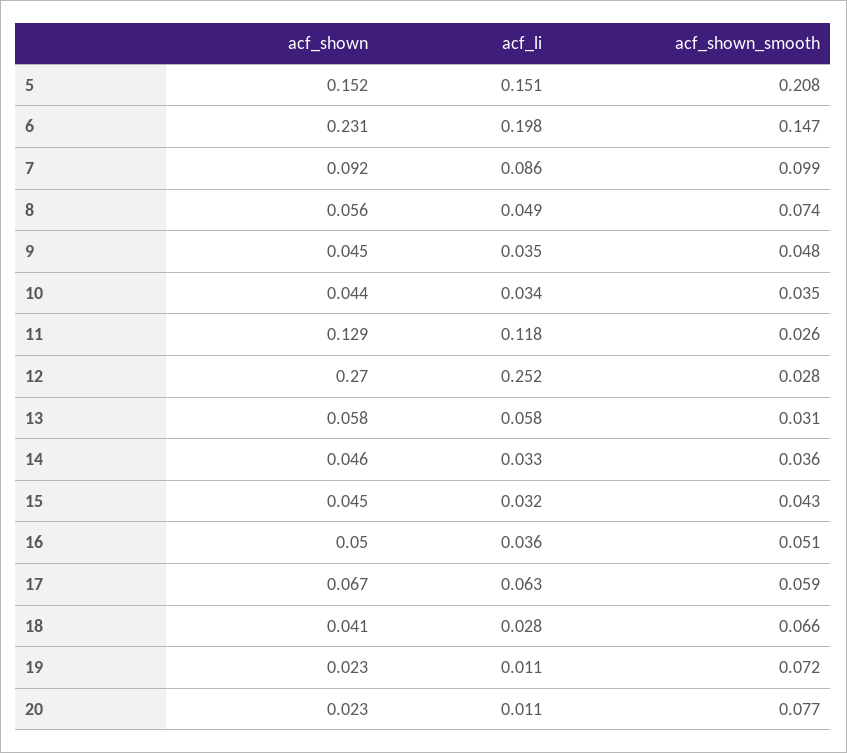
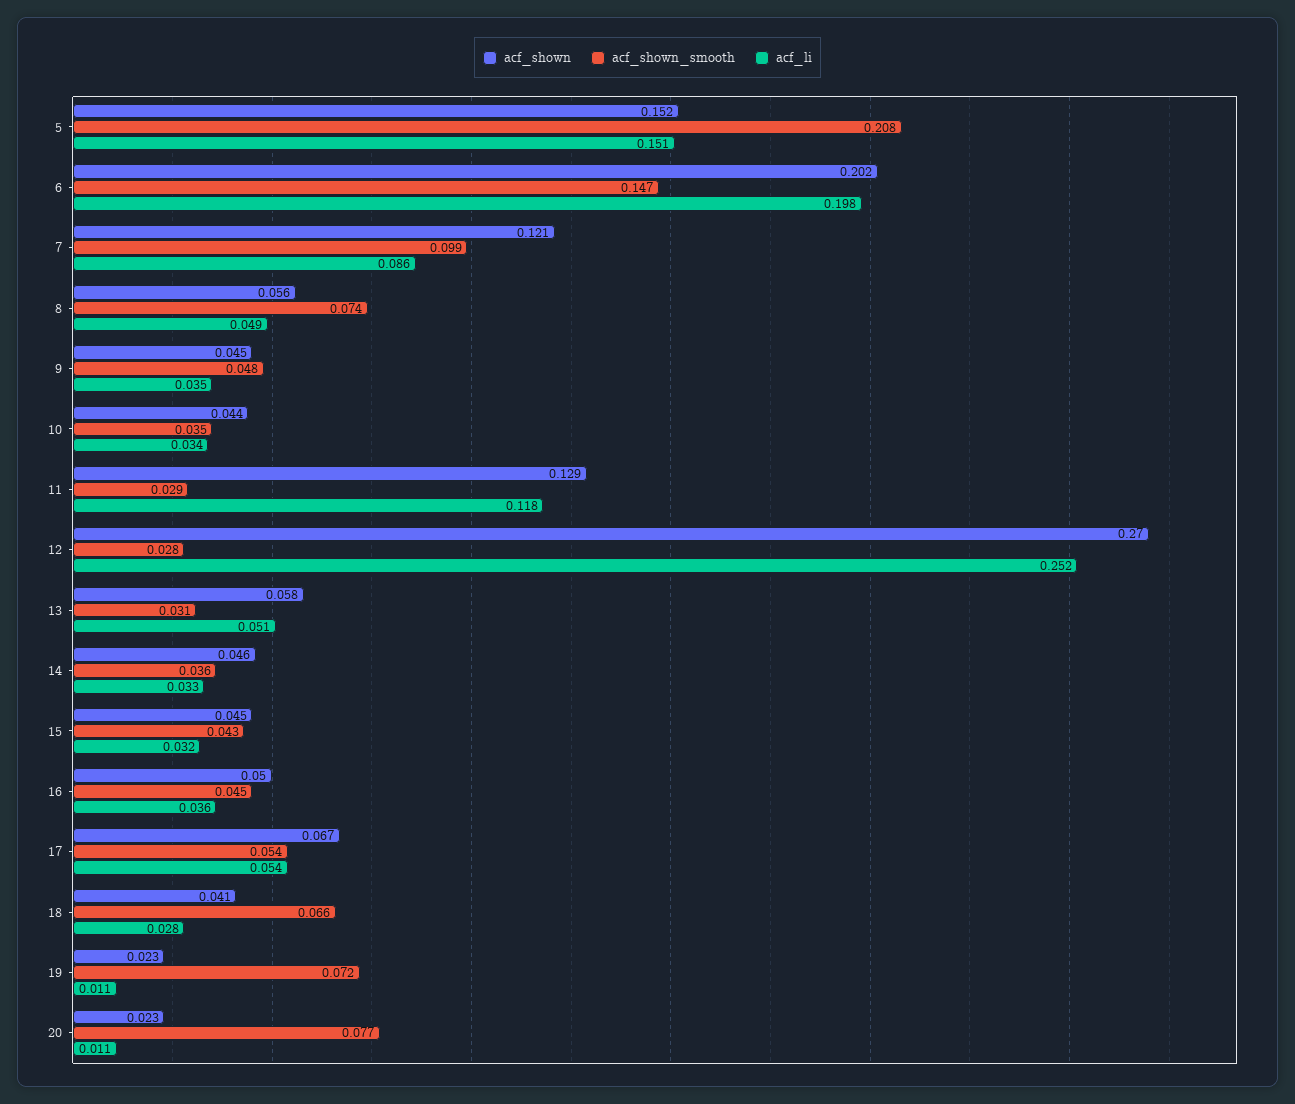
acf_shown, 6: 0.231 -> 0.202
acf_shown, 7: 0.092 -> 0.121
acf_shown_smooth, 11: 0.026 -> 0.029
acf_li, 13: 0.058 -> 0.051
acf_shown_smooth, 16: 0.051 -> 0.045
acf_li, 17: 0.063 -> 0.054
acf_shown_smooth, 17: 0.059 -> 0.054

